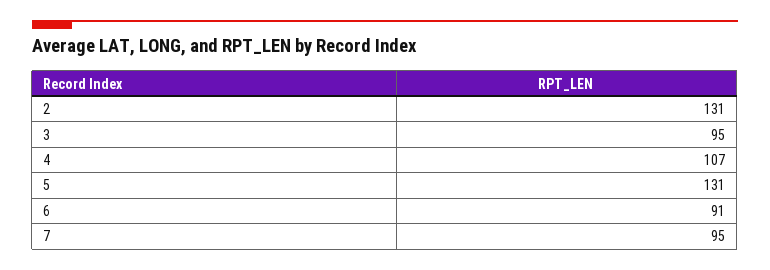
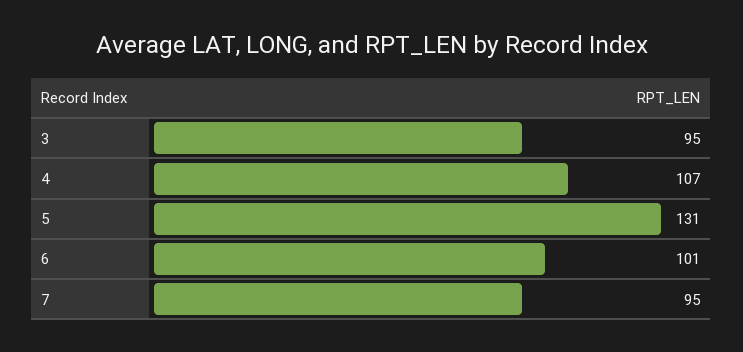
2: 131 -> none
6: 91 -> 101

